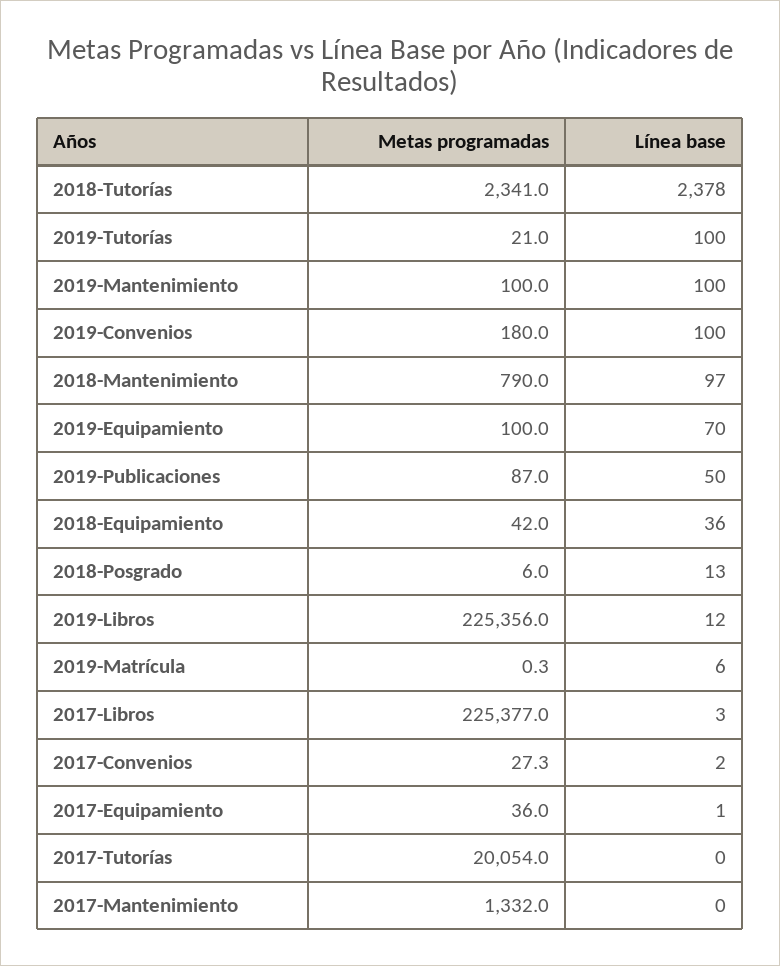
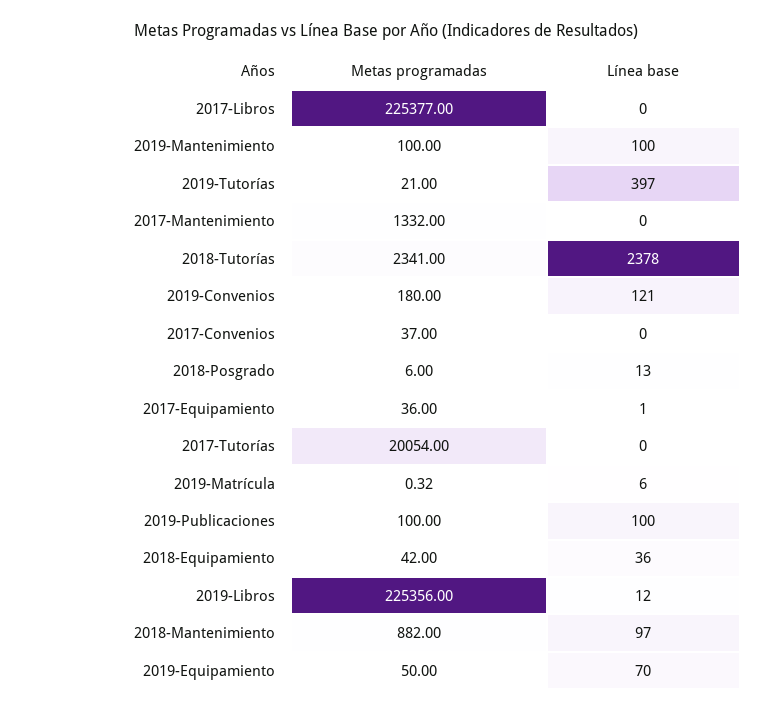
Línea base, 2019-Tutorías: 100 -> 397
Línea base, 2019-Convenios: 100 -> 121
Metas programadas, 2018-Mantenimiento: 790 -> 882
Metas programadas, 2019-Equipamiento: 100 -> 50
Metas programadas, 2019-Publicaciones: 87 -> 100
Línea base, 2019-Publicaciones: 50 -> 100
Línea base, 2017-Libros: 3 -> 0
Metas programadas, 2017-Convenios: 27.3 -> 37
Línea base, 2017-Convenios: 2 -> 0

